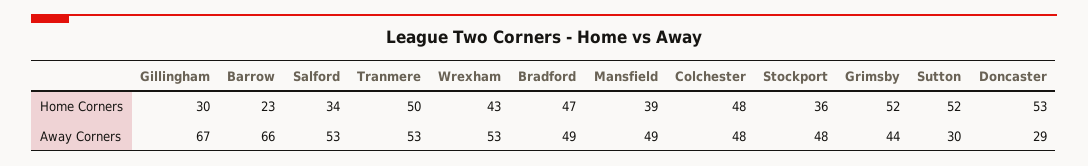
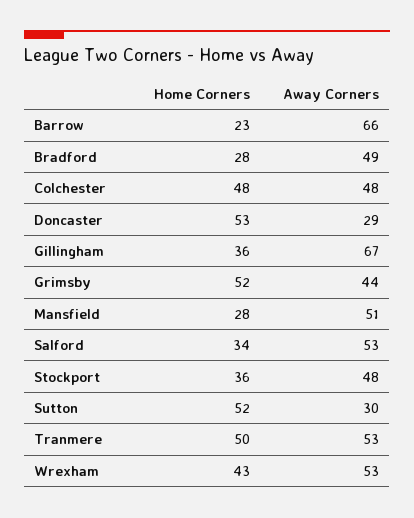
Gillingham, Home Corners: 30 -> 36
Bradford, Home Corners: 47 -> 28
Mansfield, Home Corners: 39 -> 28
Mansfield, Away Corners: 49 -> 51

